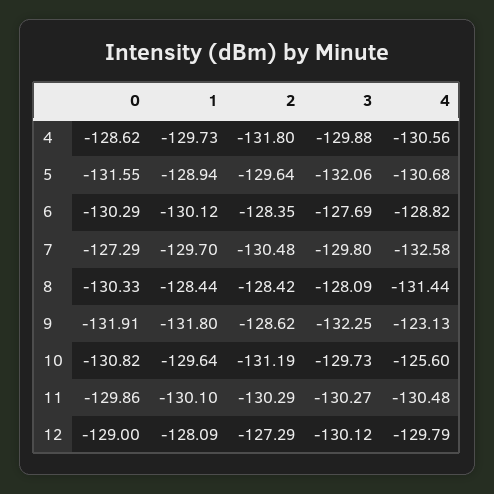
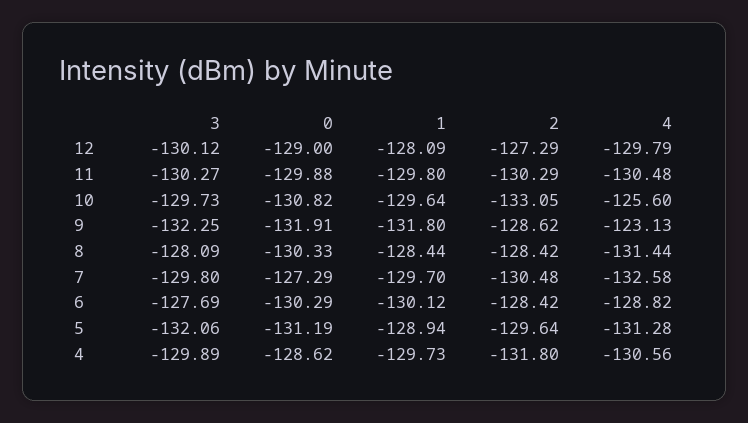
3, 4: -129.88 -> -129.89
0, 5: -131.55 -> -131.19
4, 5: -130.68 -> -131.28
2, 6: -128.35 -> -128.42
2, 10: -131.19 -> -133.05
0, 11: -129.86 -> -129.88
1, 11: -130.1 -> -129.8

